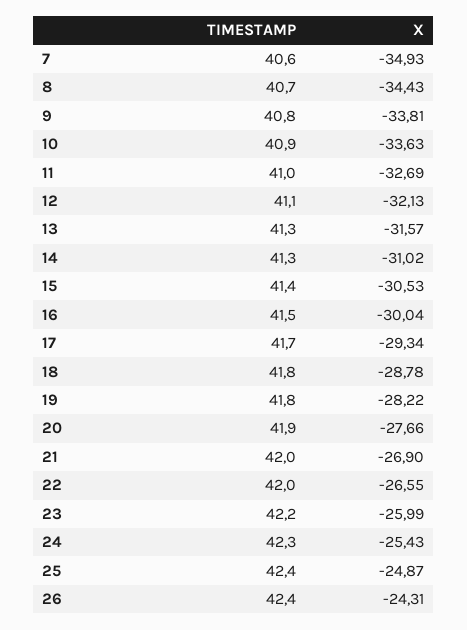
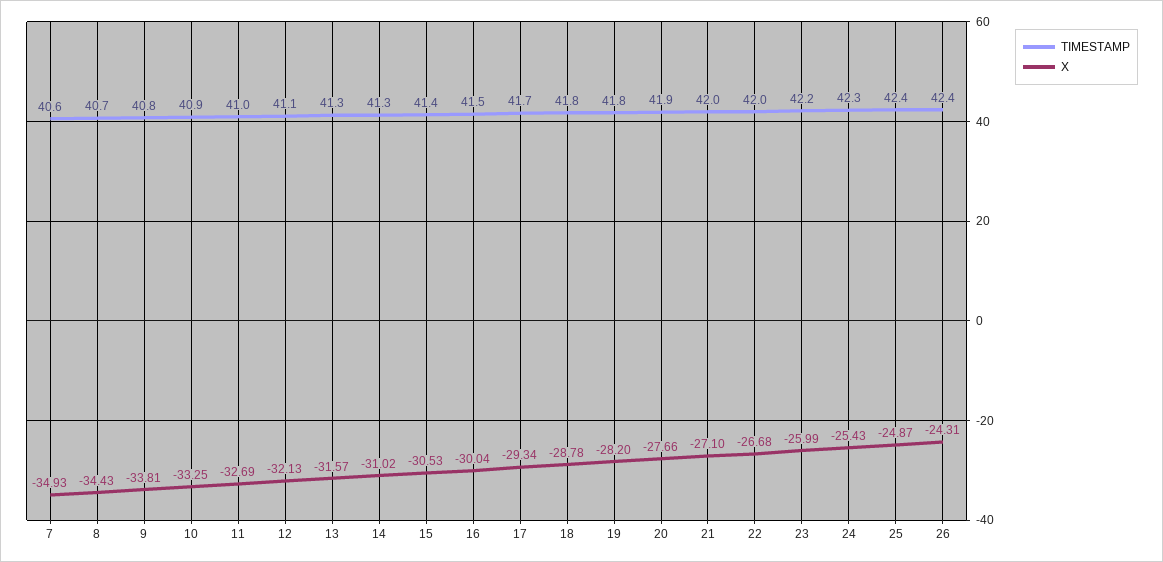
X, 10: -33.63 -> -33.25
X, 19: -28.22 -> -28.2
X, 21: -26.9 -> -27.1
X, 22: -26.55 -> -26.68

